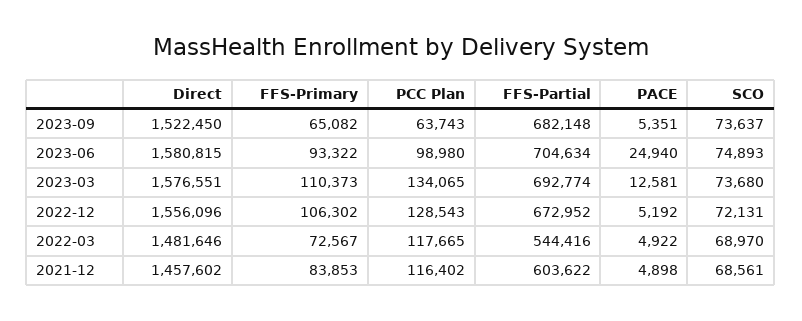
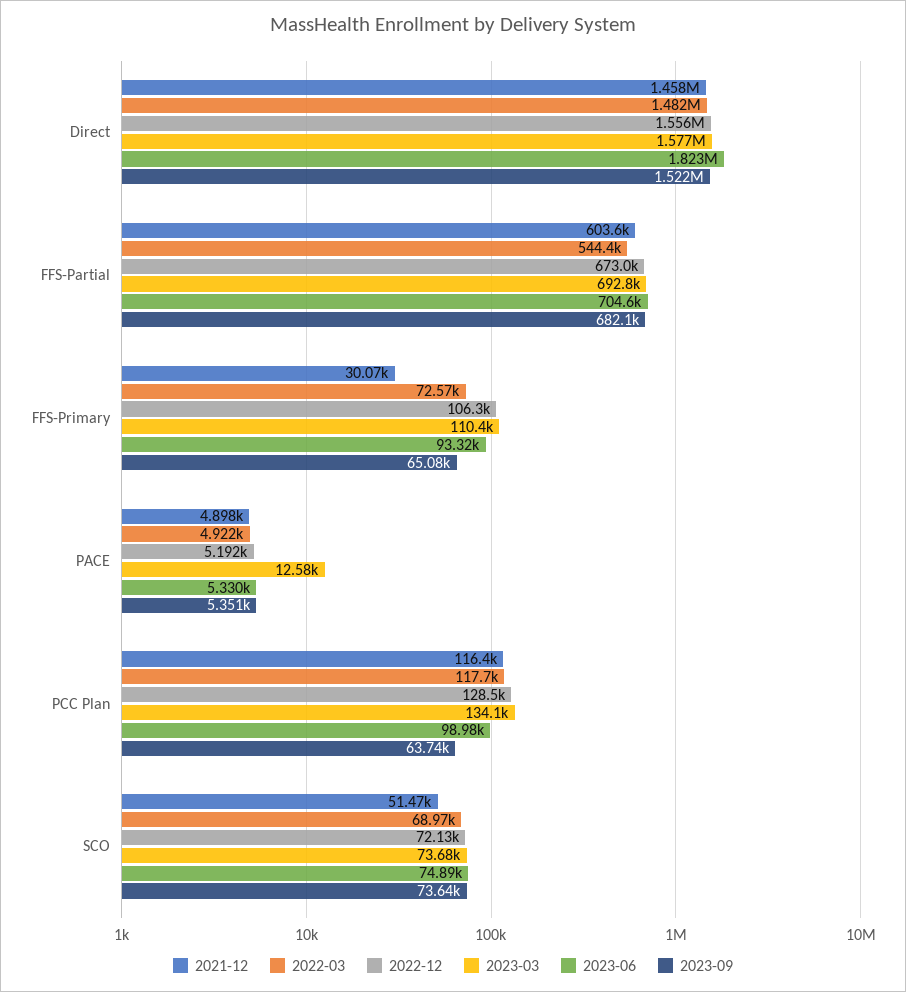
2023-06, Direct: 1580815 -> 1823000
2023-06, PACE: 24940 -> 5330
2021-12, FFS-Primary: 83853 -> 30070
2021-12, SCO: 68561 -> 51470

